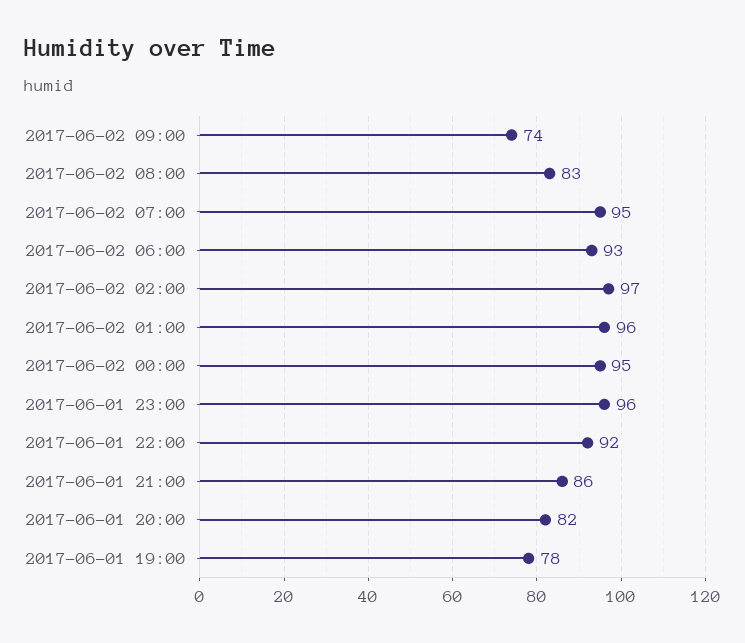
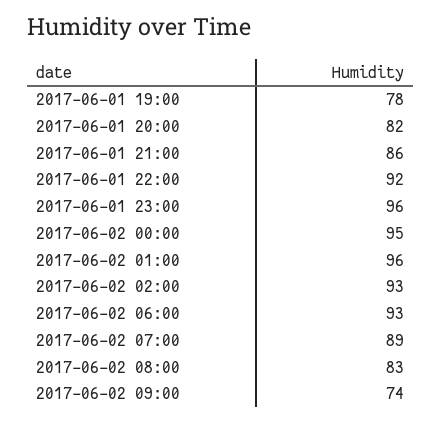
2017-06-02 07:00: 95 -> 89
2017-06-02 02:00: 97 -> 93

